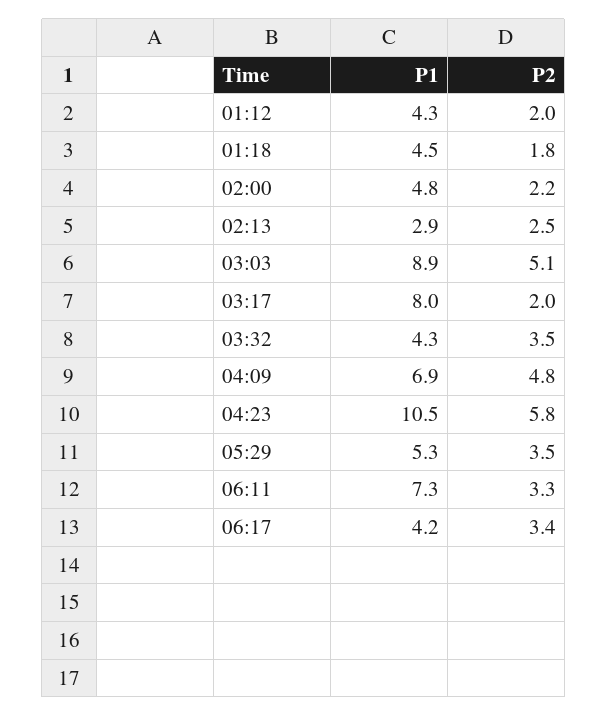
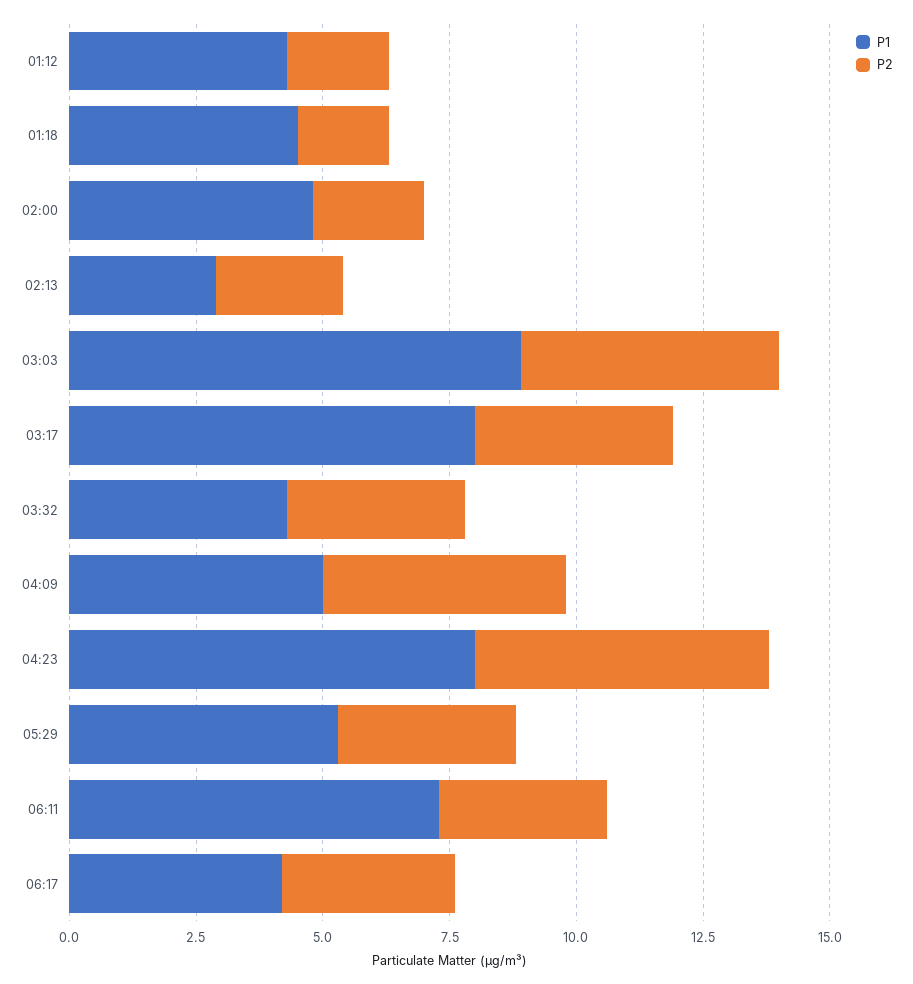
P2, 03:17: 2 -> 4
P1, 04:09: 6.9 -> 5
P1, 04:23: 10.5 -> 8

